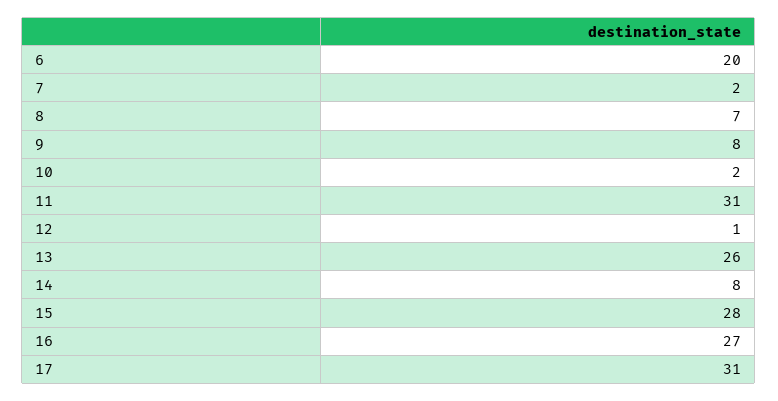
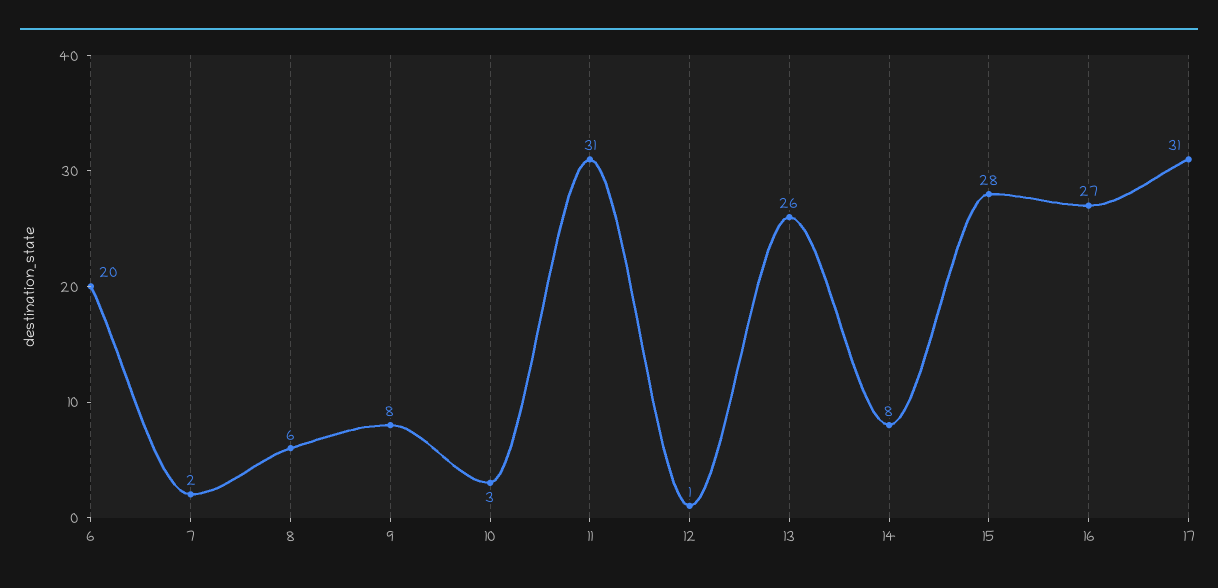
8: 7 -> 6
10: 2 -> 3

